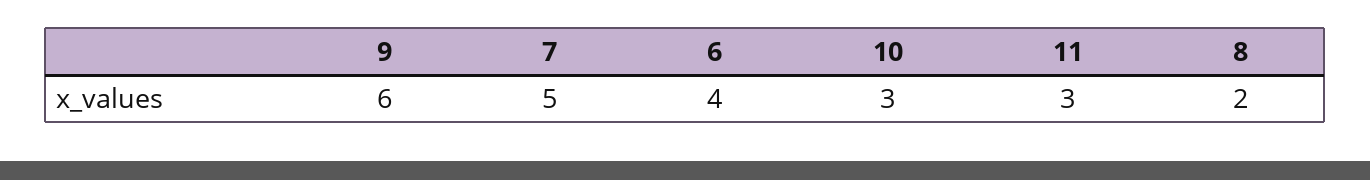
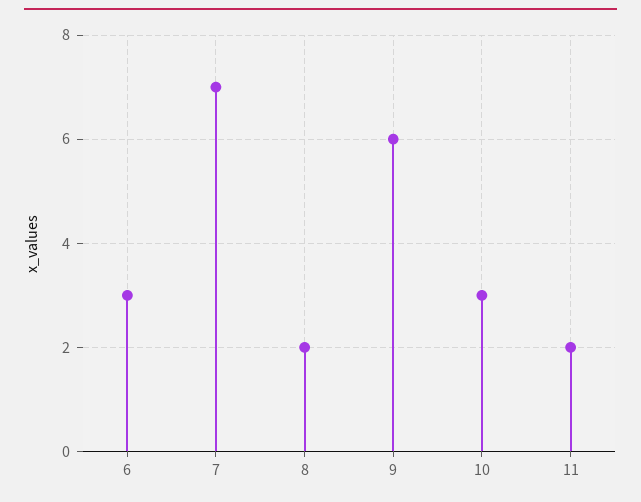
7: 5 -> 7
6: 4 -> 3
11: 3 -> 2

